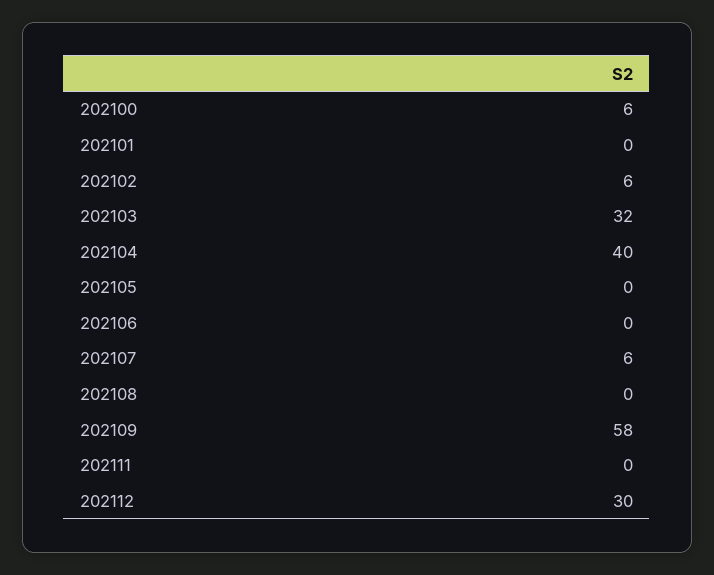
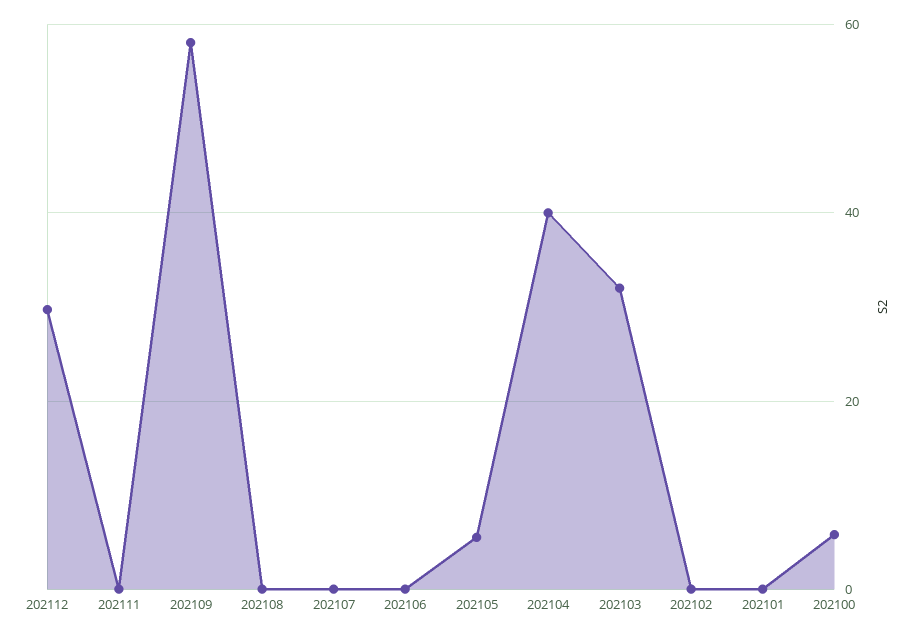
202102: 6 -> 0
202105: 0 -> 6
202107: 6 -> 0

